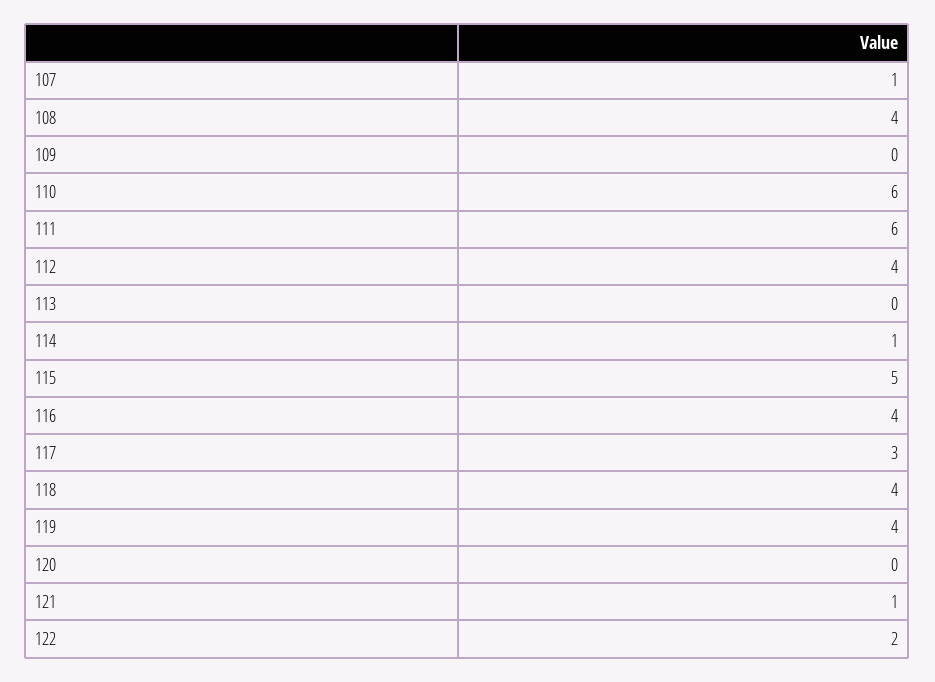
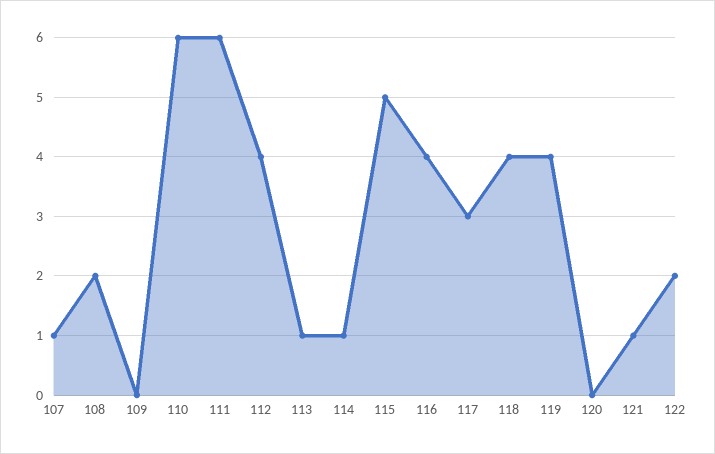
108: 4 -> 2
113: 0 -> 1

